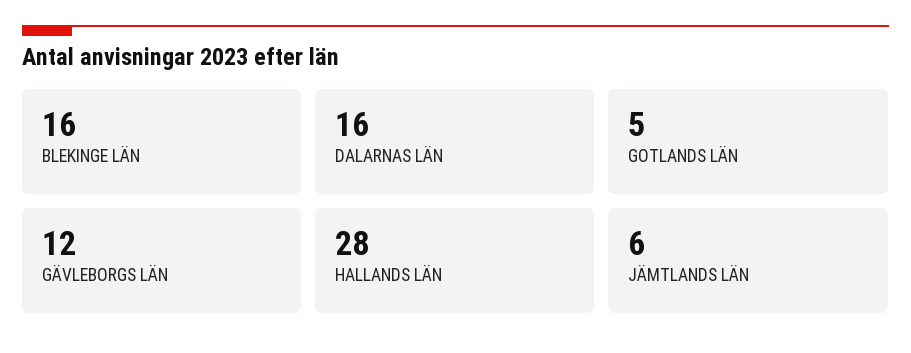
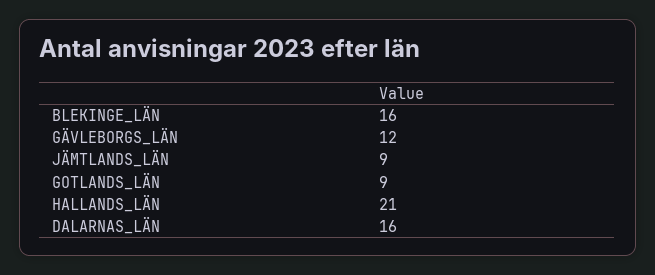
GOTLANDS LÄN: 5 -> 9
HALLANDS LÄN: 28 -> 21
JÄMTLANDS LÄN: 6 -> 9

